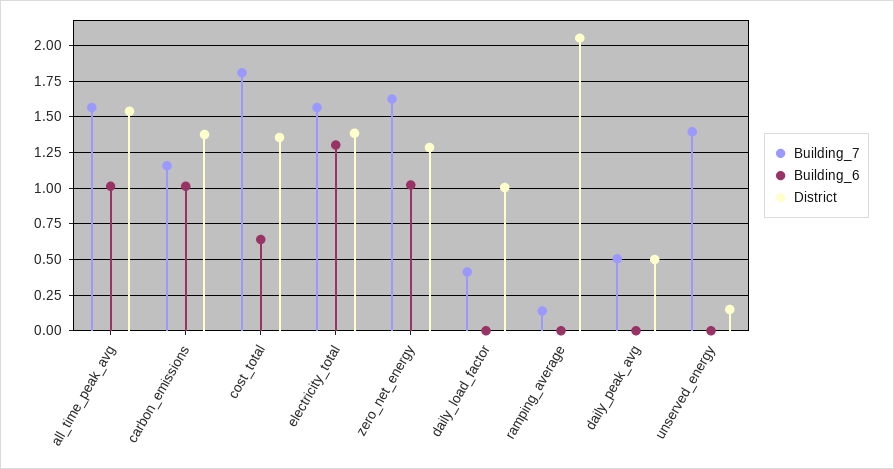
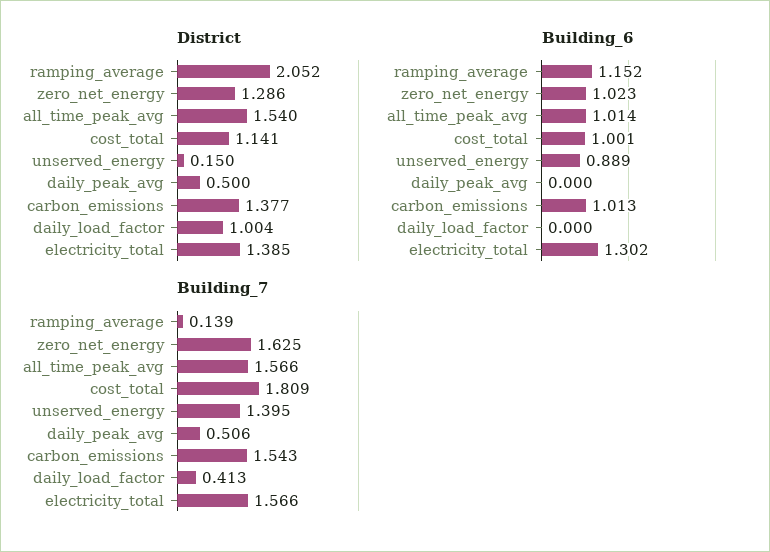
Building_7, carbon_emissions: 1.15 -> 1.543
Building_6, cost_total: 0.65 -> 1.001
District, cost_total: 1.35 -> 1.141
Building_6, ramping_average: 0 -> 1.152
Building_6, unserved_energy: 0 -> 0.889

